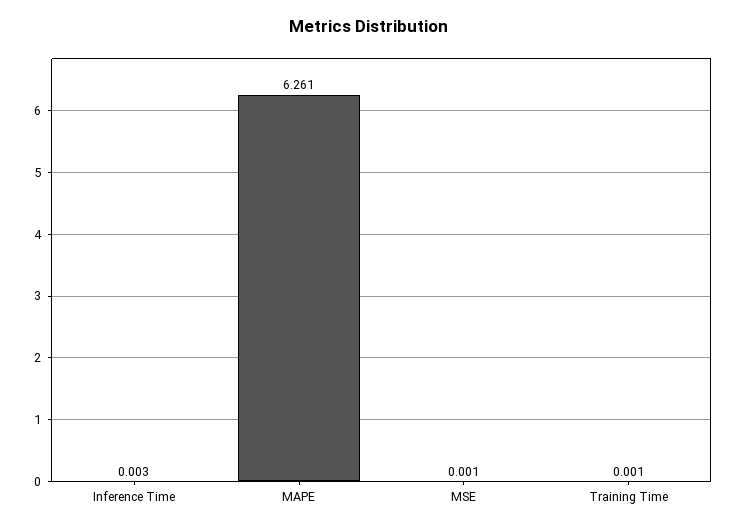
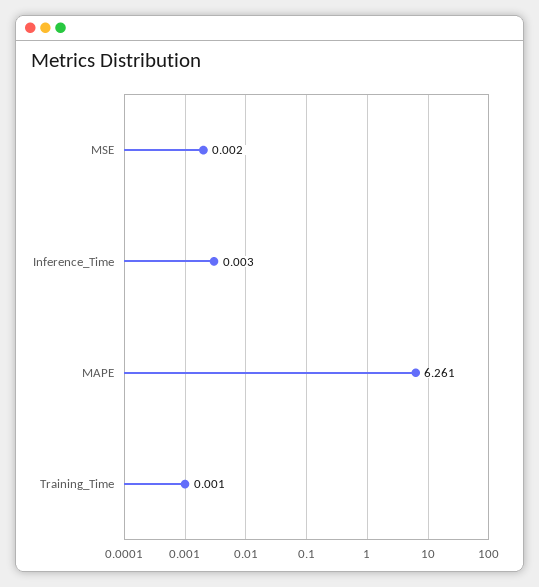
MSE: 0.001 -> 0.002

